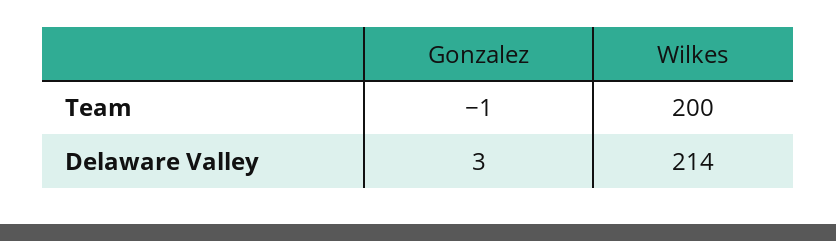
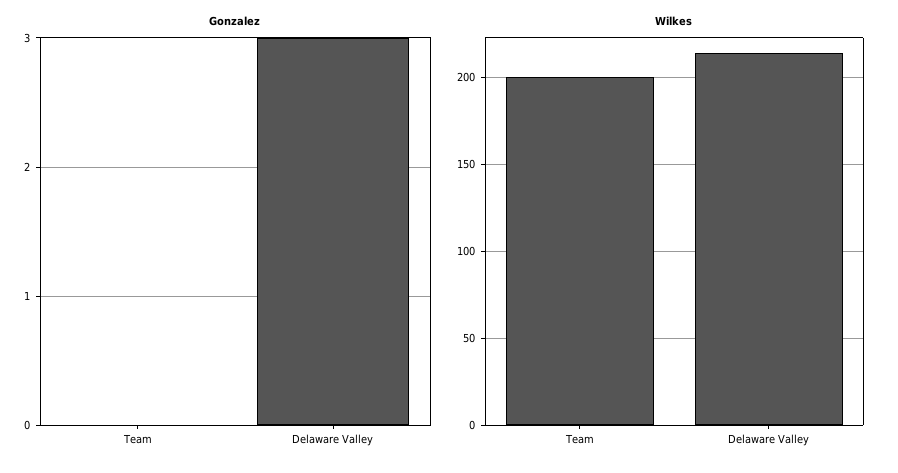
Gonzalez, Team: -1 -> 0

